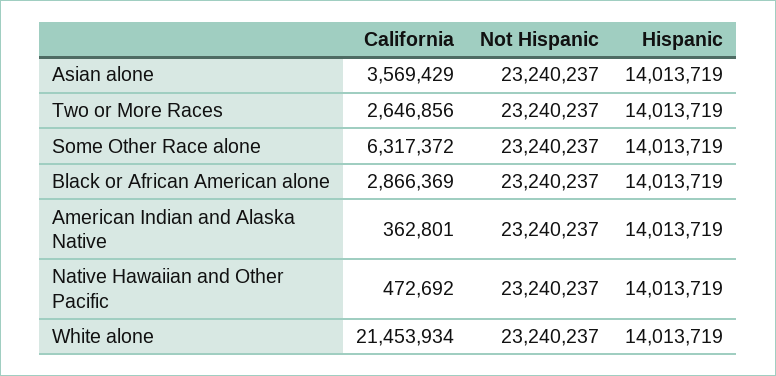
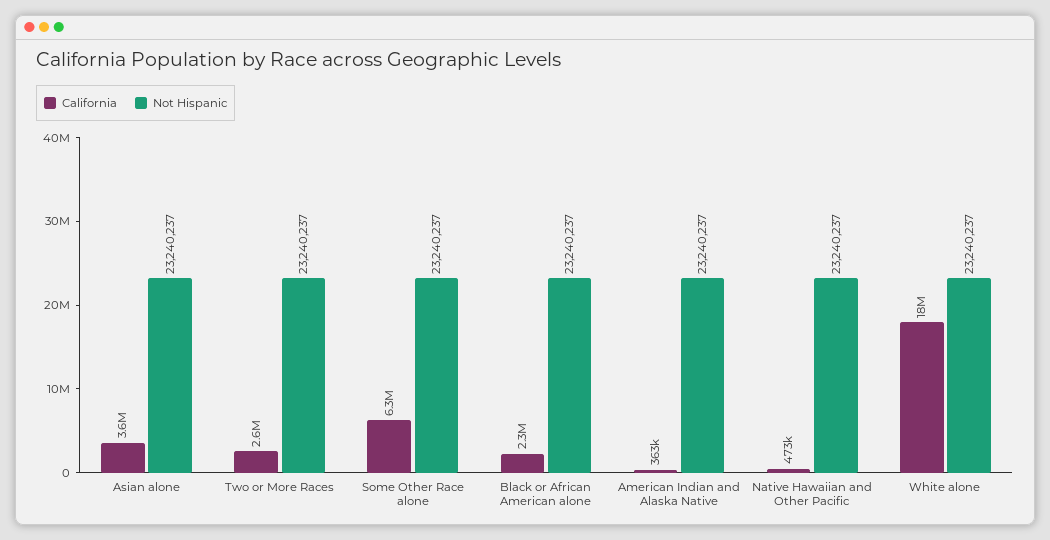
Hispanic, Asian alone: 14013719 -> none
Hispanic, Two or More Races: 14013719 -> none
Hispanic, Some Other Race alone: 14013719 -> none
California, Black or African American alone: 2866369 -> 2300000
Hispanic, Black or African American alone: 14013719 -> none
Hispanic, American Indian and Alaska Native: 14013719 -> none
Hispanic, Native Hawaiian and Other Pacific: 14013719 -> none
California, White alone: 21453934 -> 18000000
Hispanic, White alone: 14013719 -> none

